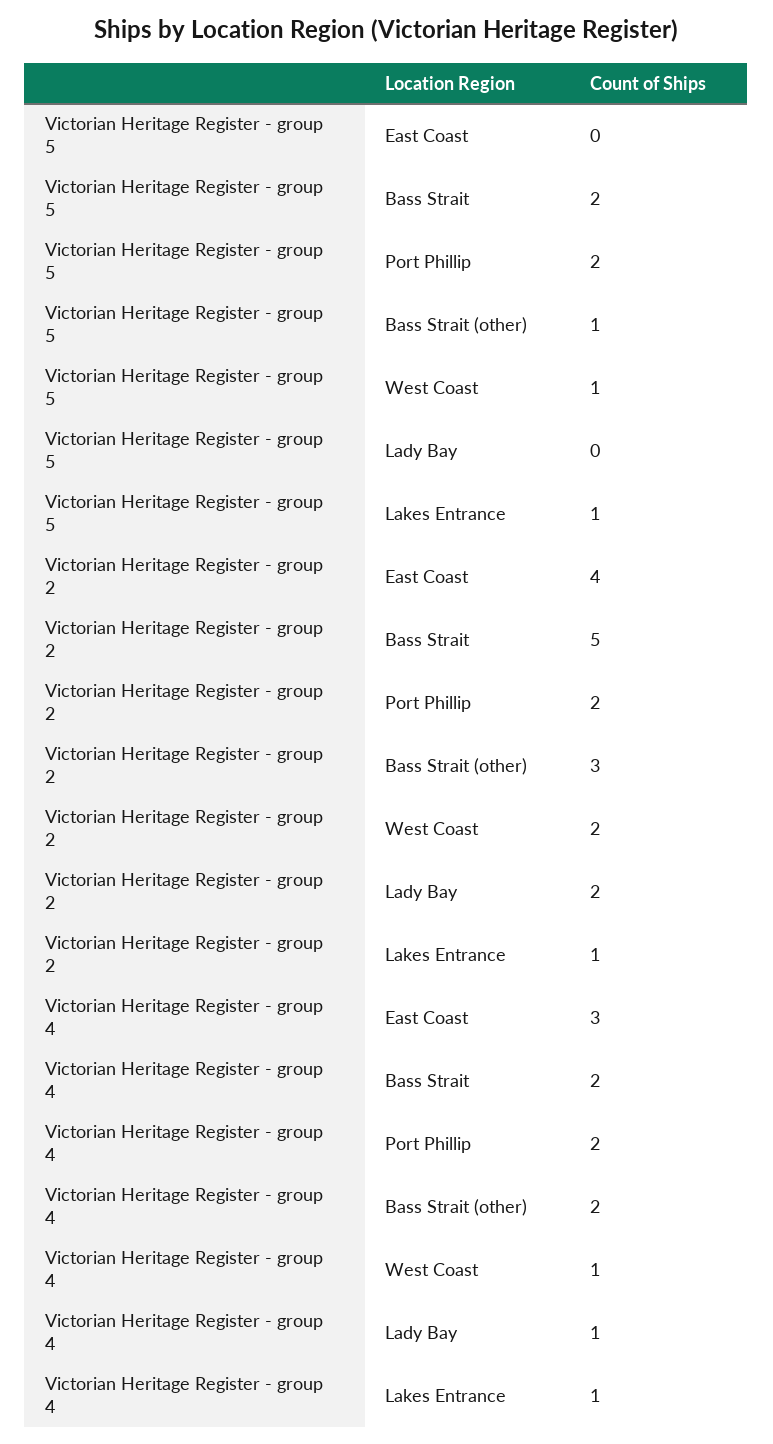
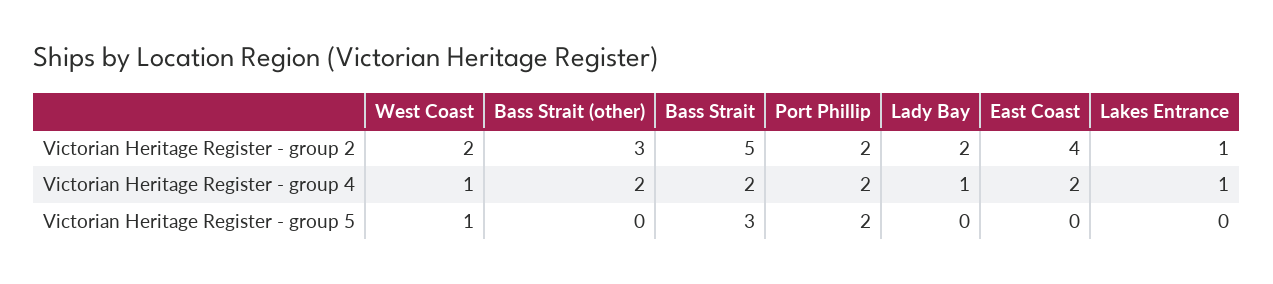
Victorian Heritage Register - group 5, Bass Strait: 2 -> 3
Victorian Heritage Register - group 5, Bass Strait (other): 1 -> 0
Victorian Heritage Register - group 5, Lakes Entrance: 1 -> 0
Victorian Heritage Register - group 4, East Coast: 3 -> 2

